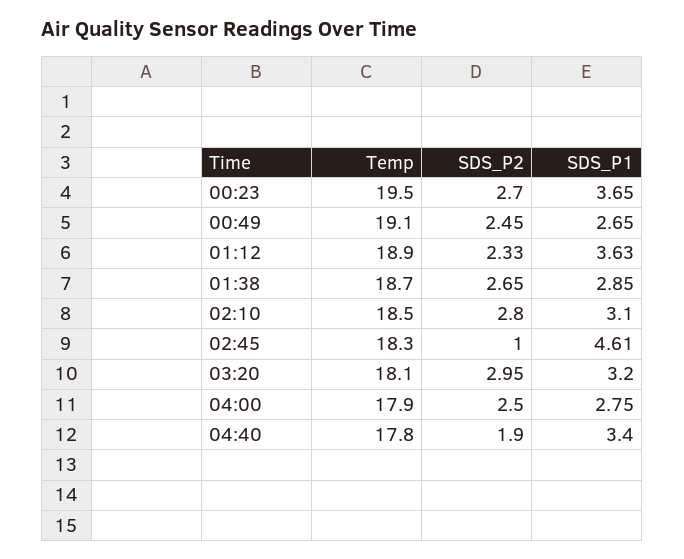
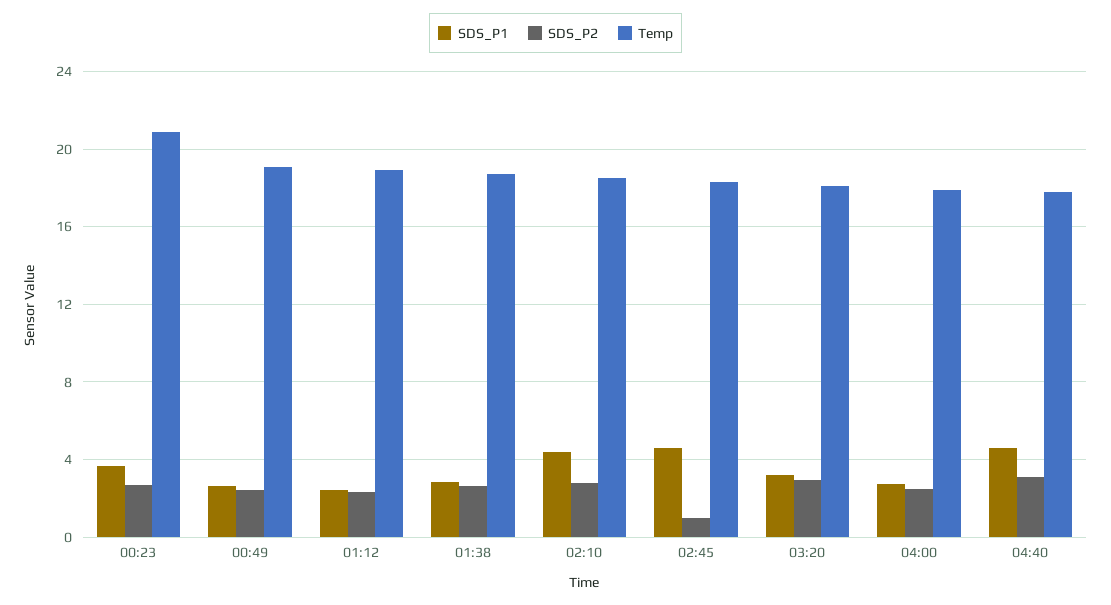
Temp, 00:23: 19.5 -> 21
SDS_P1, 01:12: 3.63 -> 2.5
SDS_P1, 02:10: 3.1 -> 4.5
SDS_P2, 04:40: 1.9 -> 3
SDS_P1, 04:40: 3.4 -> 4.5

